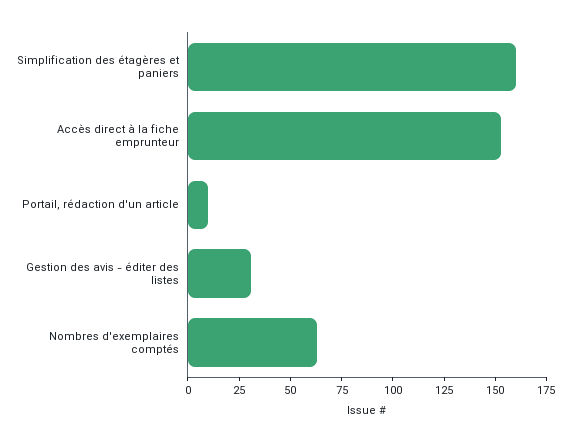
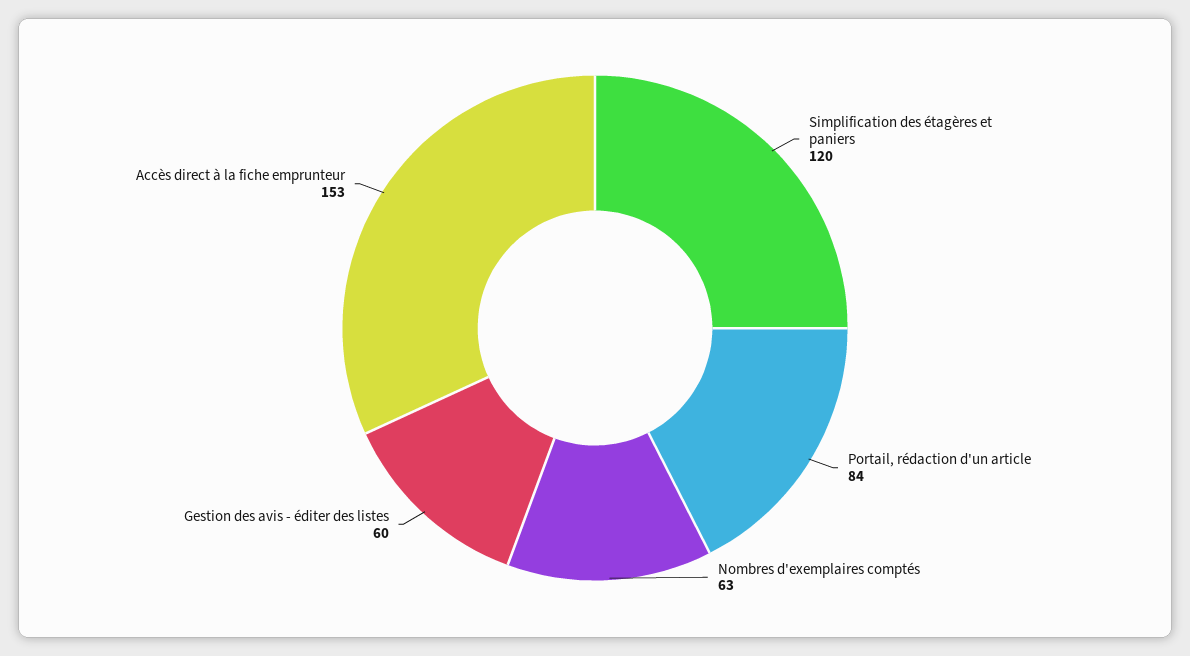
Simplification des étagères et paniers: 160 -> 120
Portail, rédaction d'un article: 10 -> 84
Gestion des avis - éditer des listes: 30 -> 60

